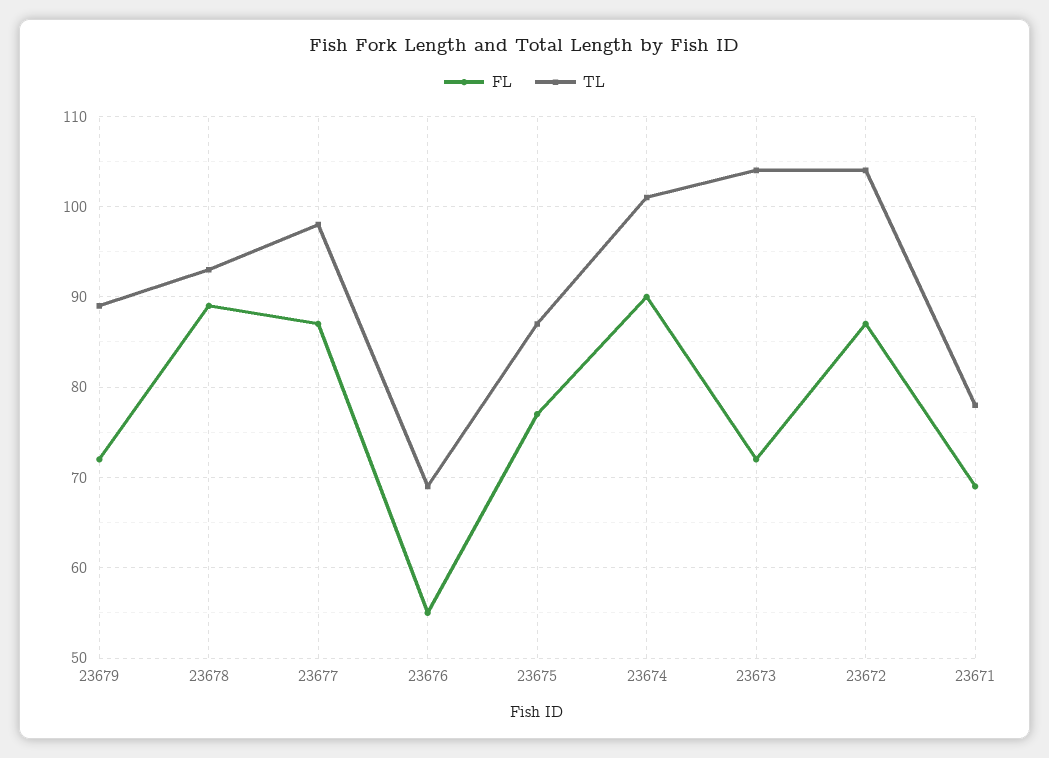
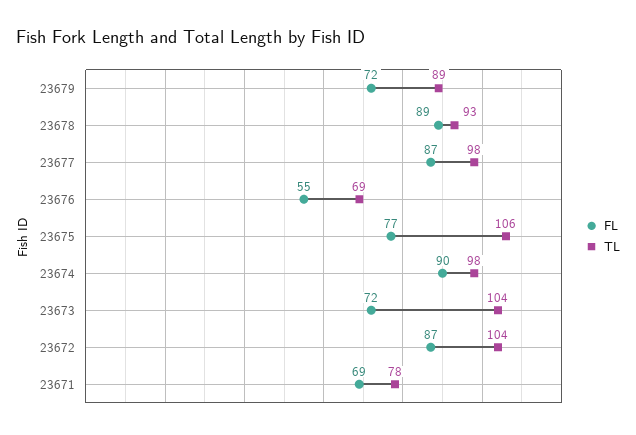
TL, 23675: 87 -> 106
TL, 23674: 101 -> 98

